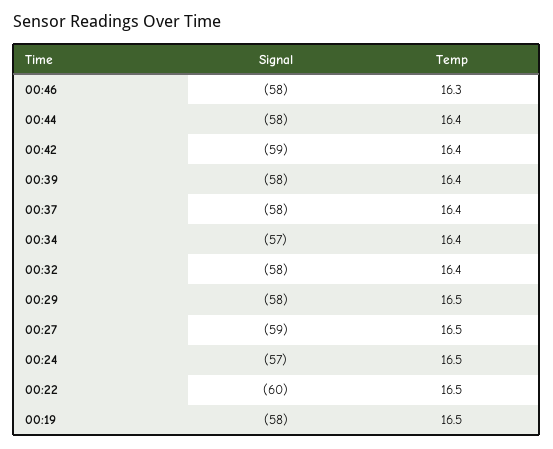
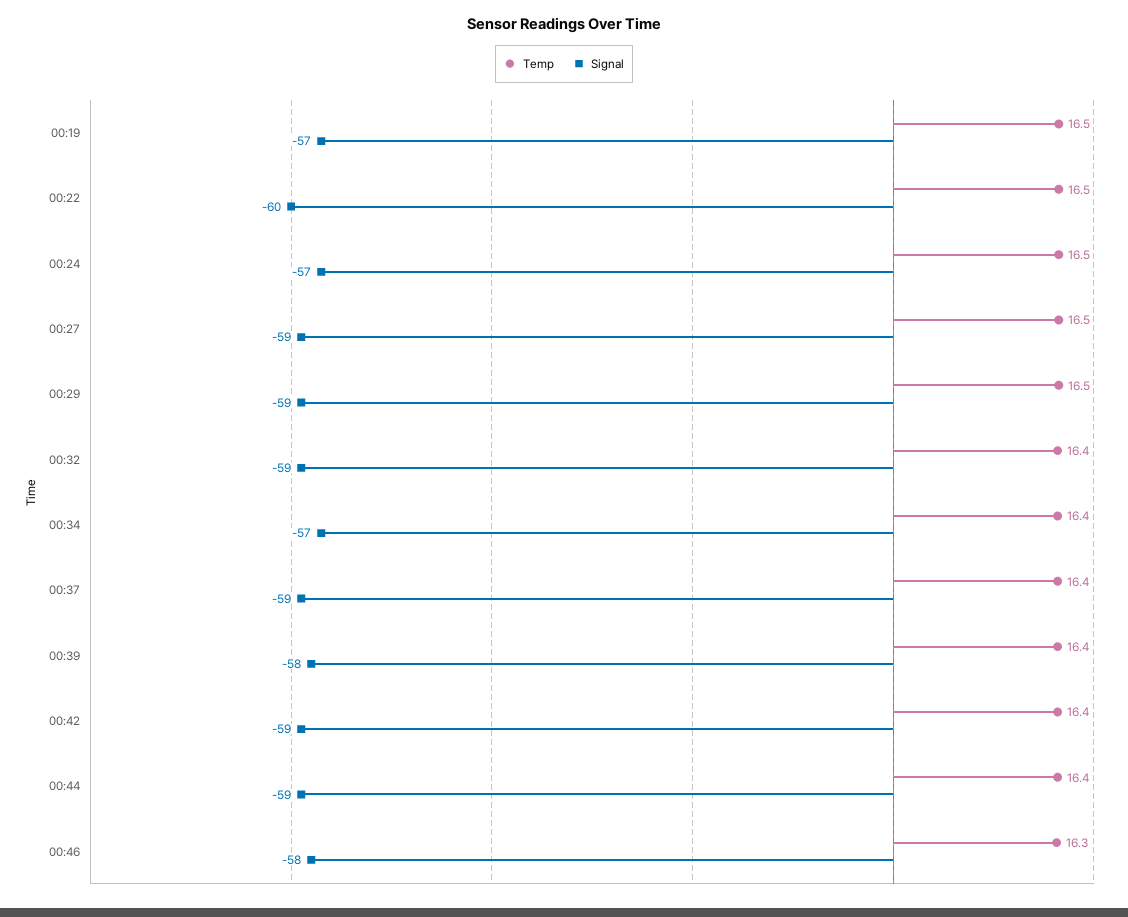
Signal, 00:44: -58 -> -59
Signal, 00:37: -58 -> -59
Signal, 00:32: -58 -> -59
Signal, 00:29: -58 -> -59
Signal, 00:19: -58 -> -57

